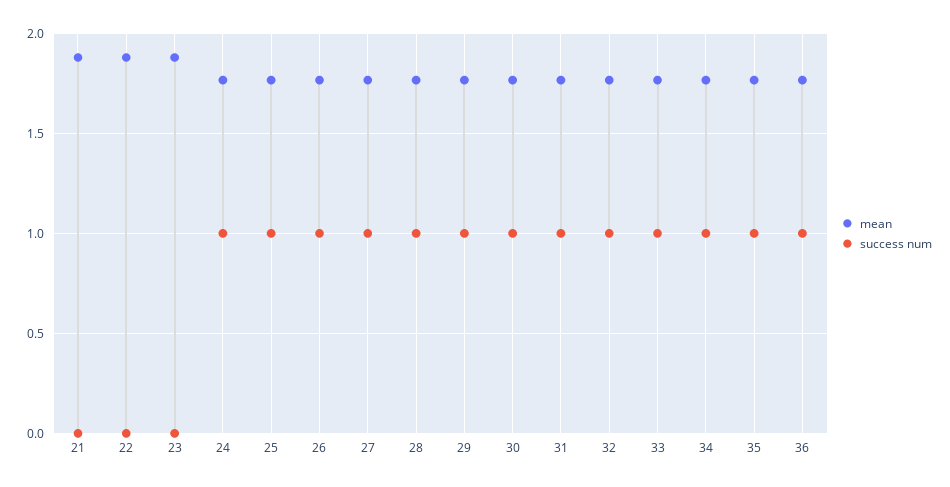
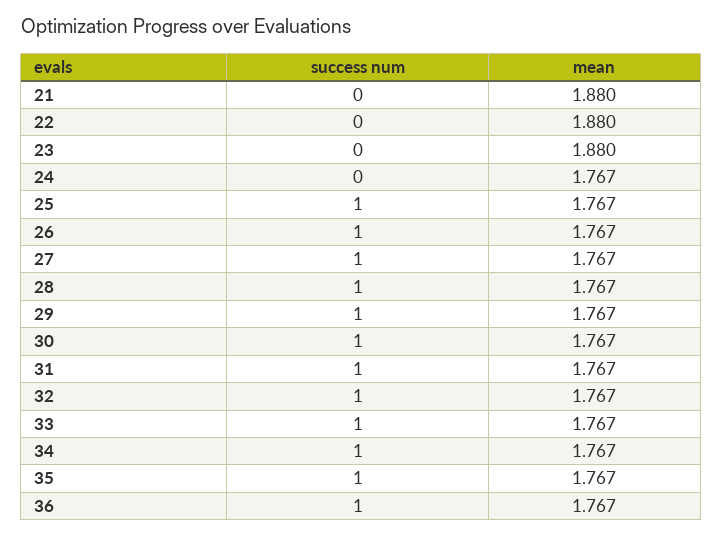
success num, 24: 1 -> 0

